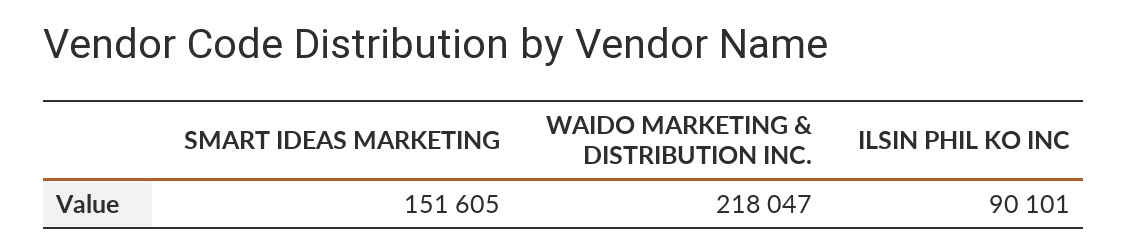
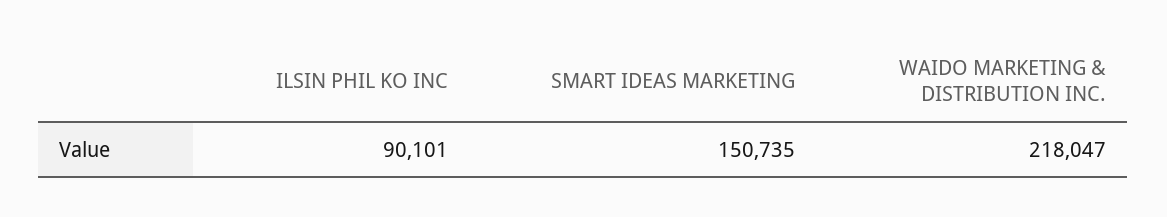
SMART IDEAS MARKETING: 151605 -> 150735

